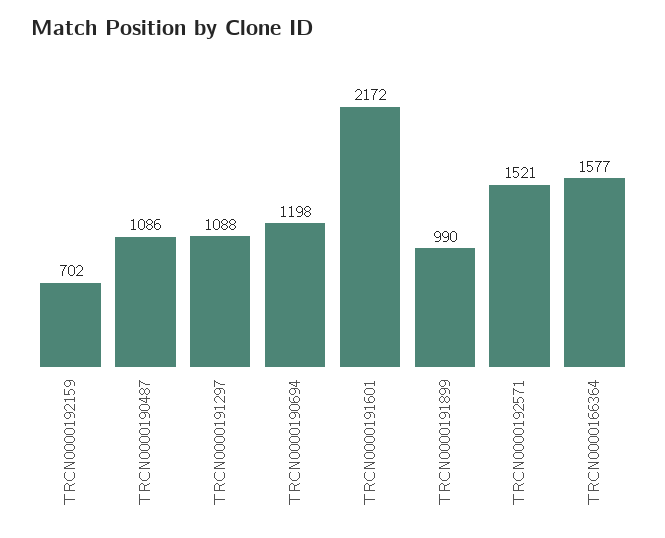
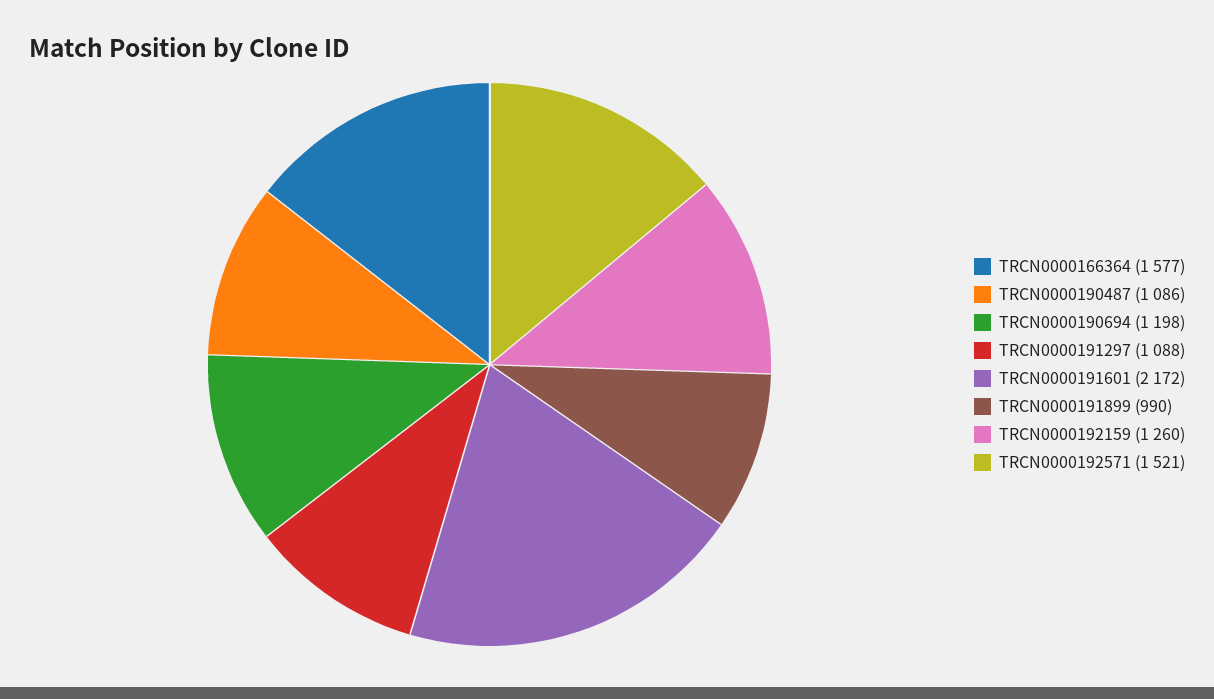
TRCN0000192159: 702 -> 1260

